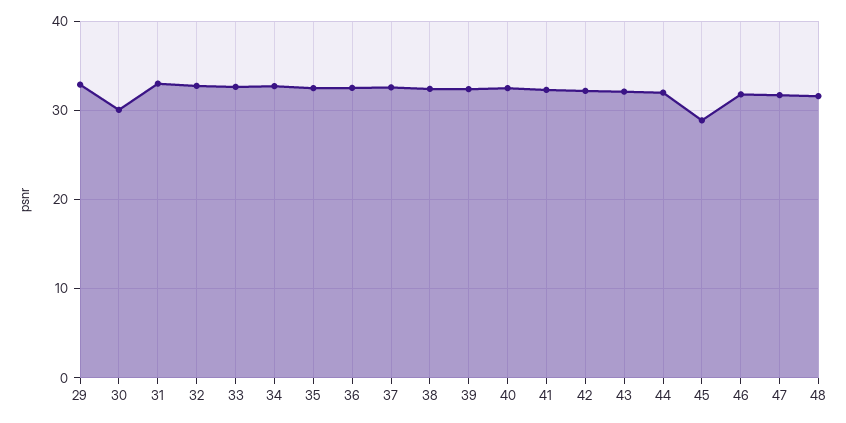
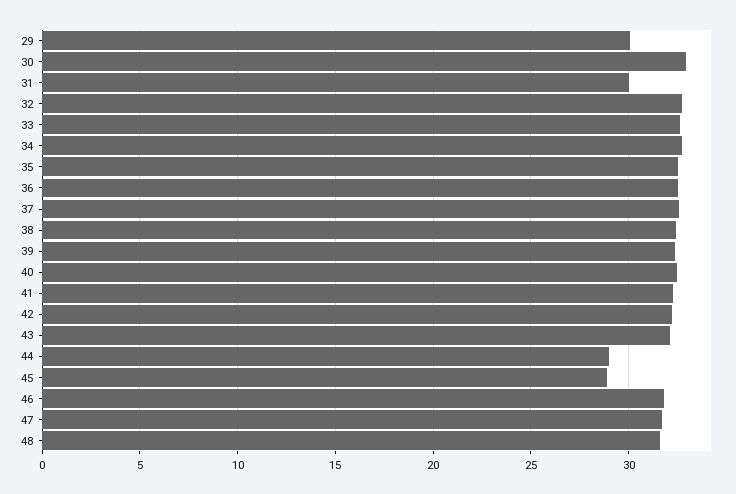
29: 33 -> 30
30: 30 -> 33
31: 33 -> 30
44: 32 -> 29

